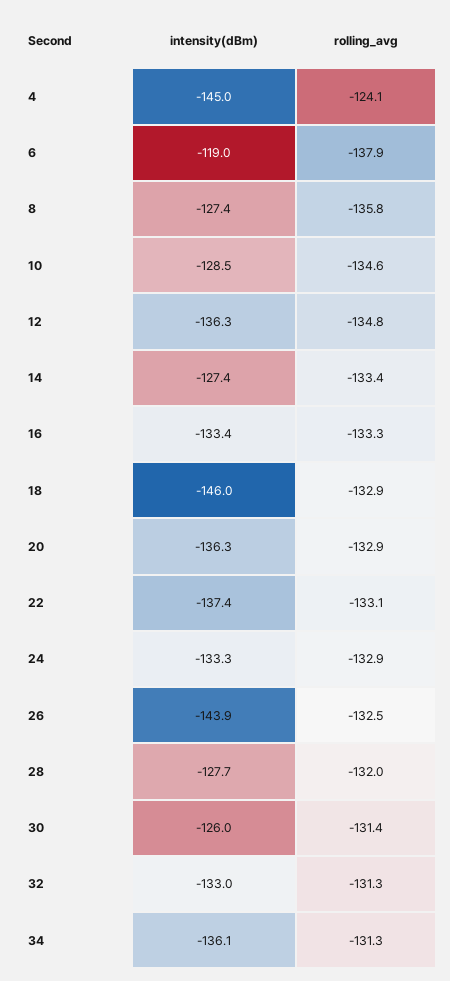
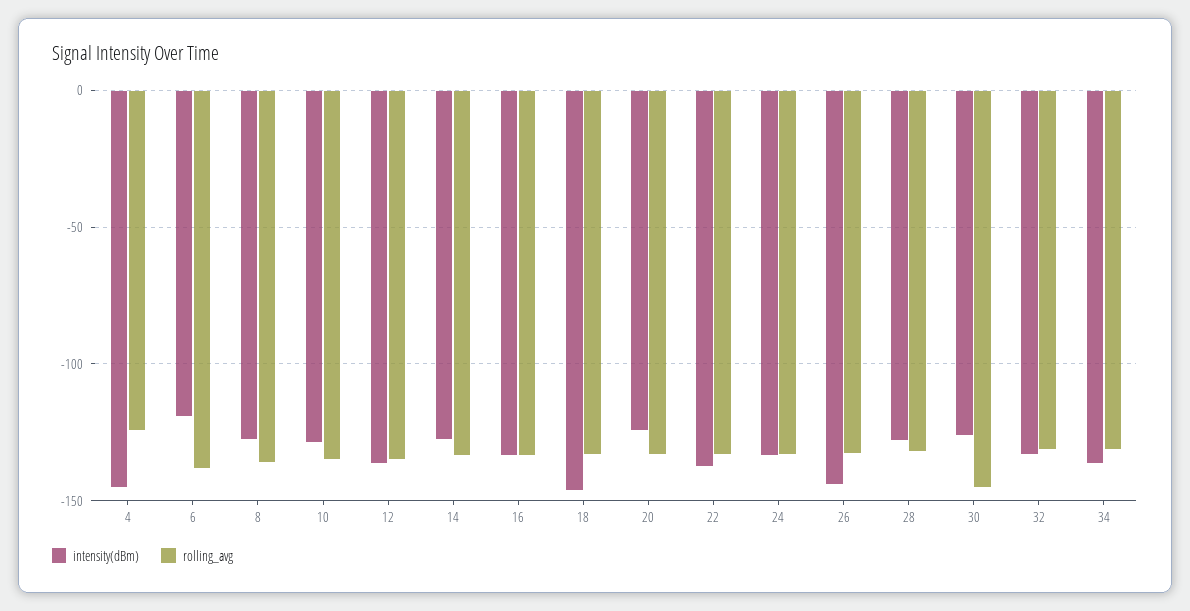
intensity(dBm), 20: -136.3 -> -125
rolling_avg, 30: -131.4 -> -145

